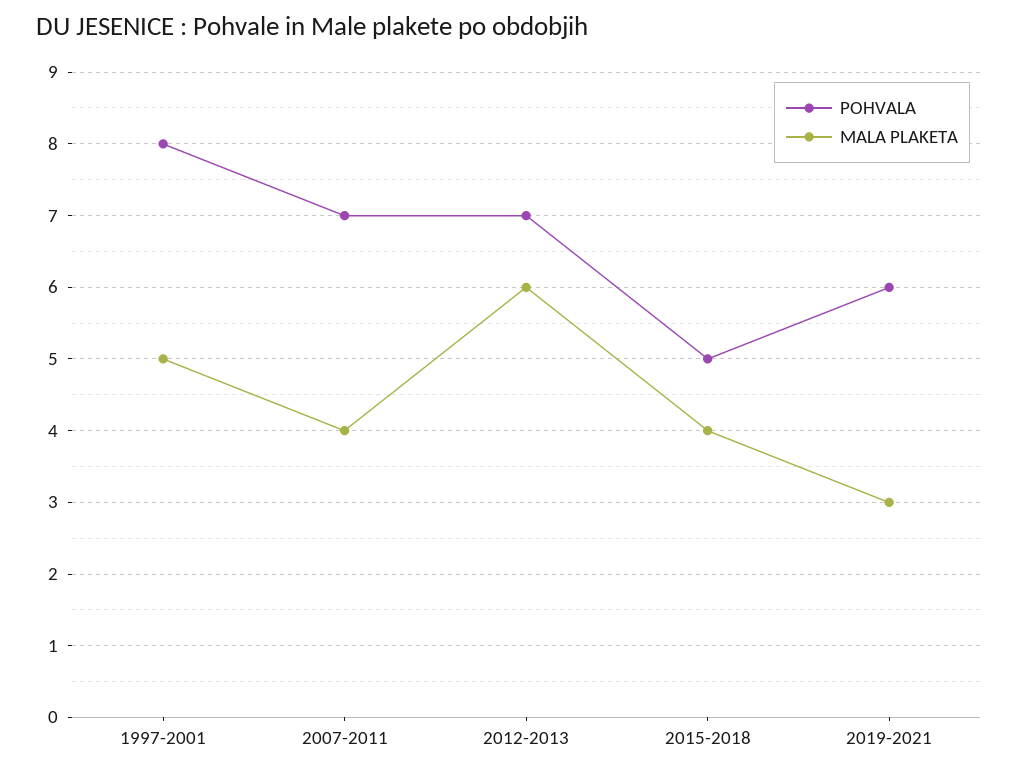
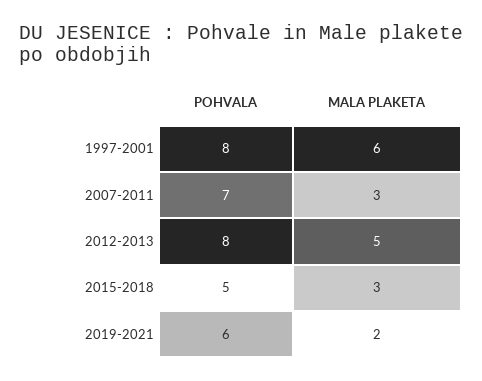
MALA PLAKETA, 1997-2001: 5 -> 6
MALA PLAKETA, 2007-2011: 4 -> 3
POHVALA, 2012-2013: 7 -> 8
MALA PLAKETA, 2012-2013: 6 -> 5
MALA PLAKETA, 2015-2018: 4 -> 3
MALA PLAKETA, 2019-2021: 3 -> 2

